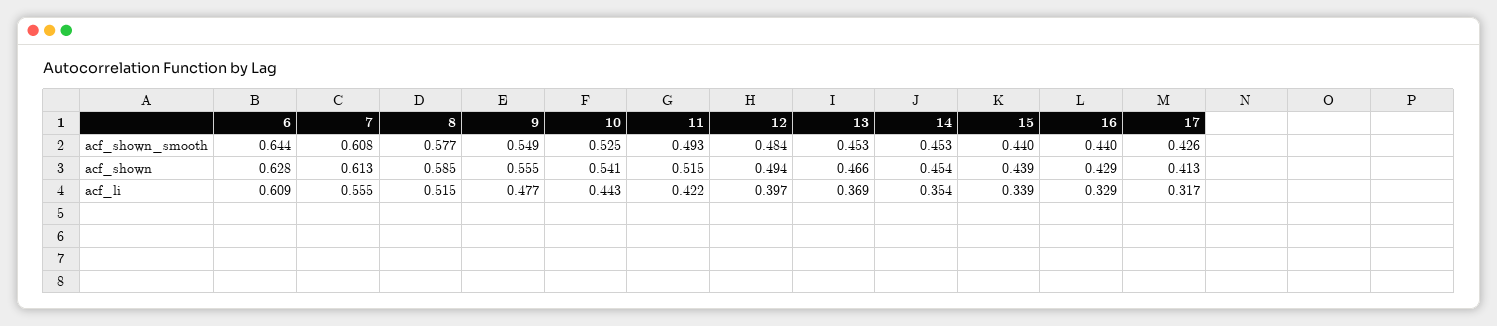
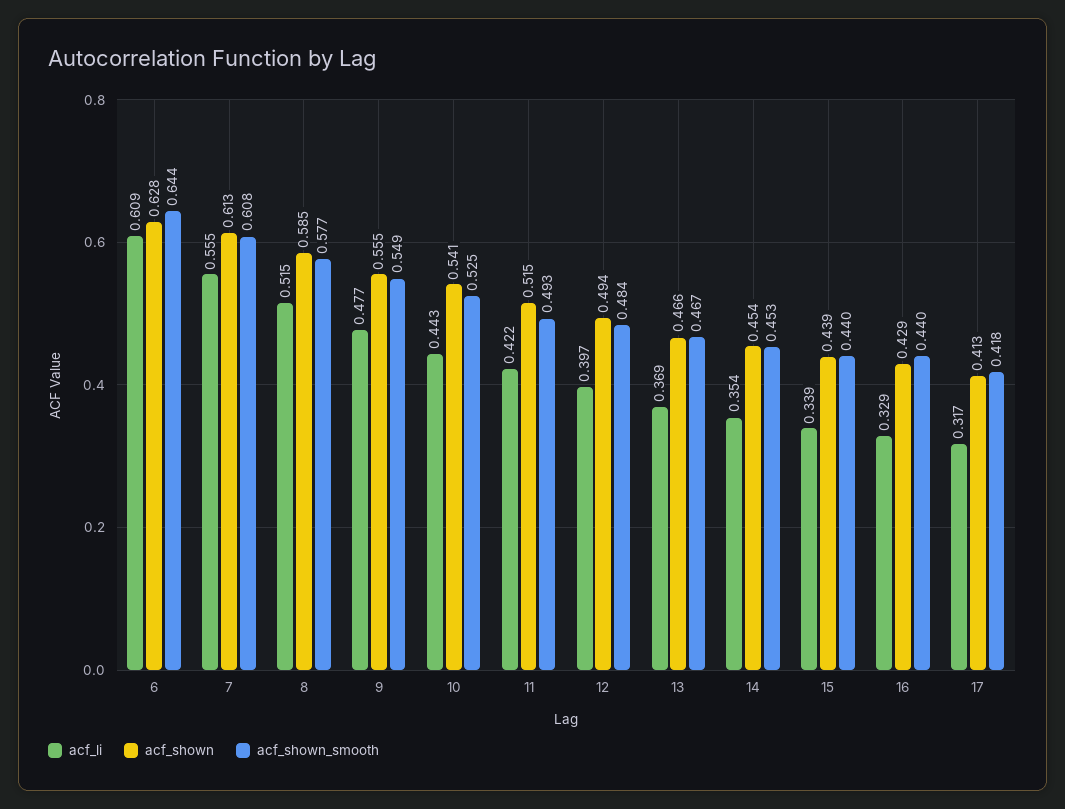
acf_shown_smooth, 13: 0.453 -> 0.467
acf_shown_smooth, 17: 0.426 -> 0.418

